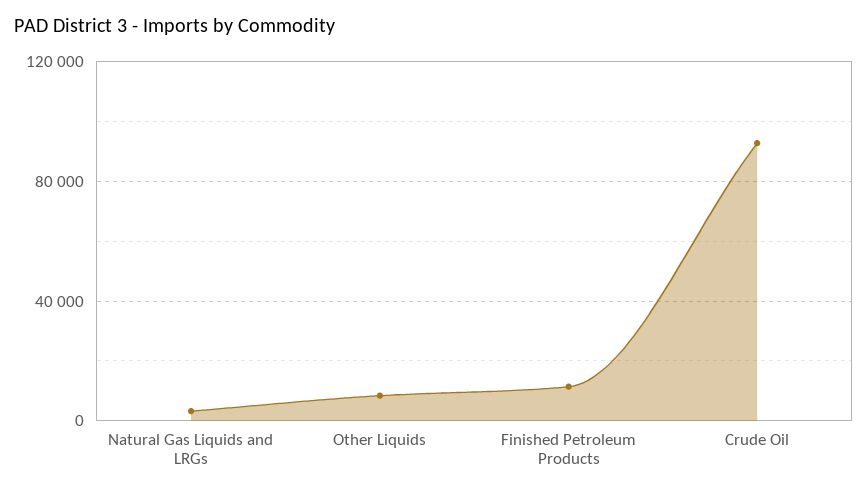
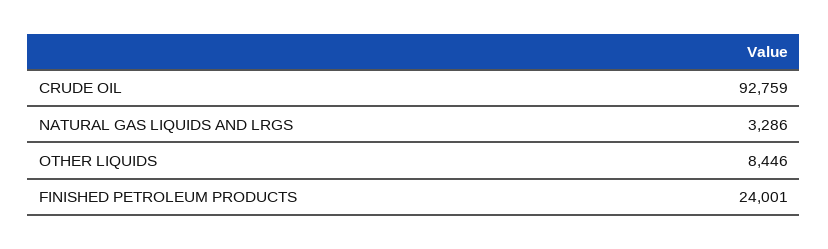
Finished Petroleum Products: 10000 -> 24001

